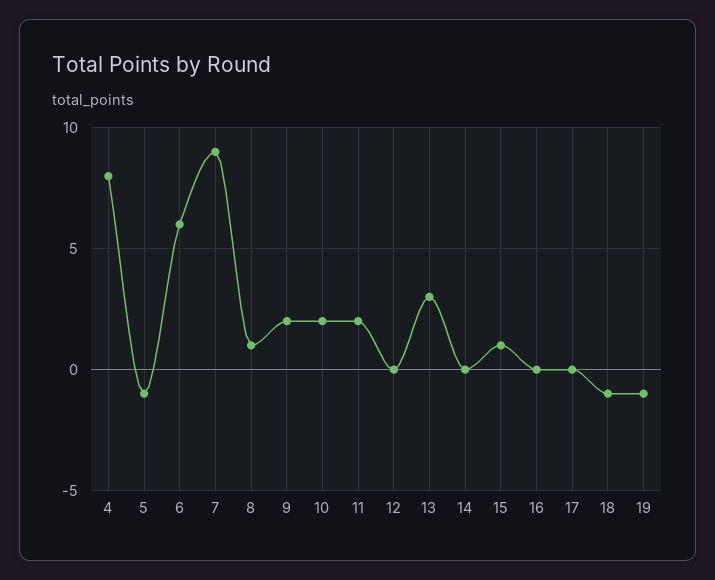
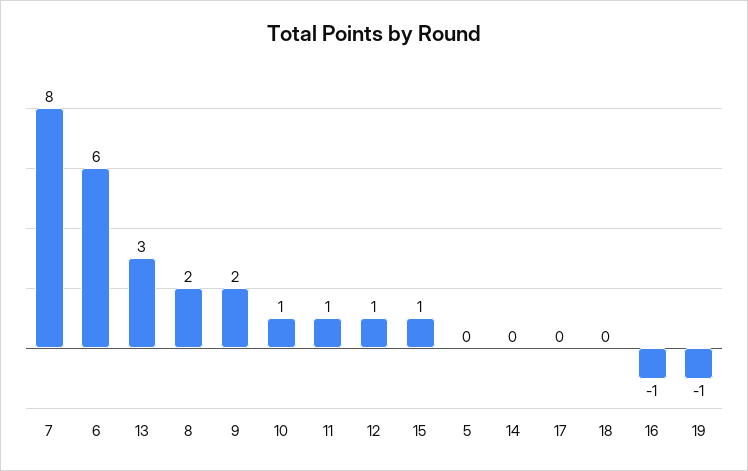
4: 8 -> none
5: -1 -> 0
7: 9 -> 8
8: 1 -> 2
10: 2 -> 1
11: 2 -> 1
12: 0 -> 1
16: 0 -> -1
18: -1 -> 0

